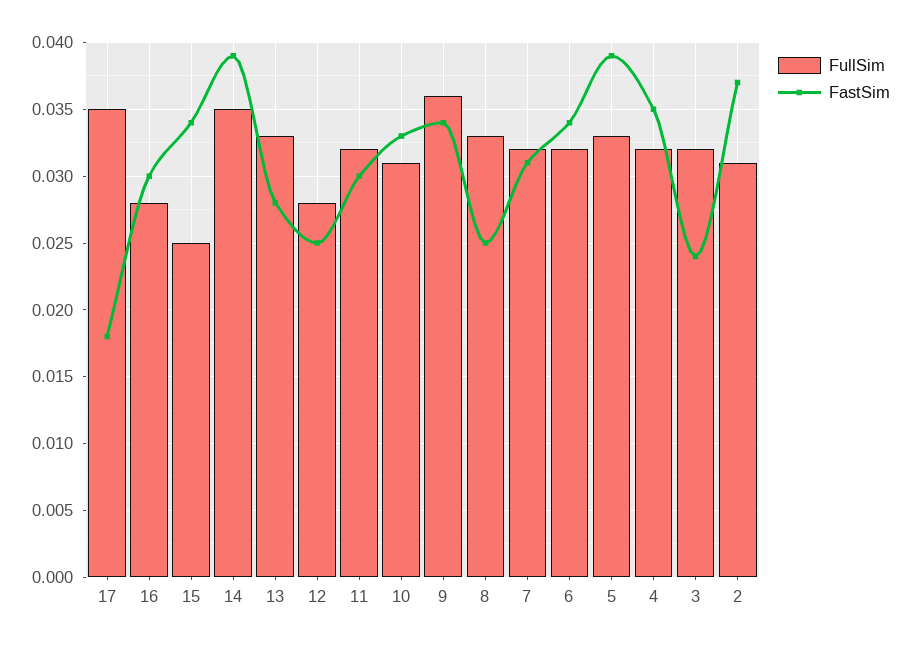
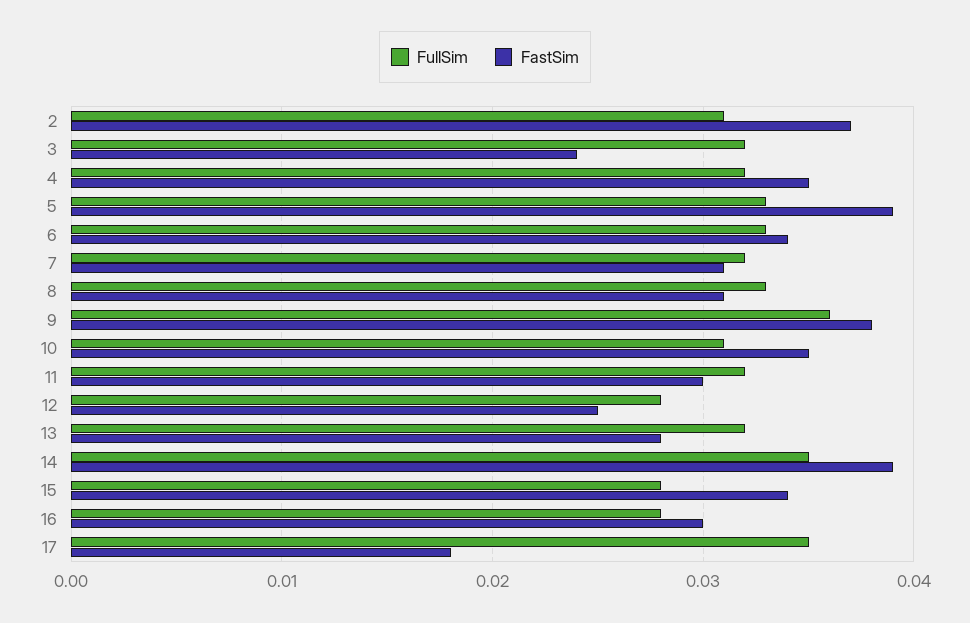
FullSim, 15: 0.025 -> 0.028
FullSim, 13: 0.033 -> 0.032
FastSim, 10: 0.033 -> 0.035
FastSim, 9: 0.034 -> 0.038
FastSim, 8: 0.025 -> 0.031
FullSim, 6: 0.032 -> 0.033

